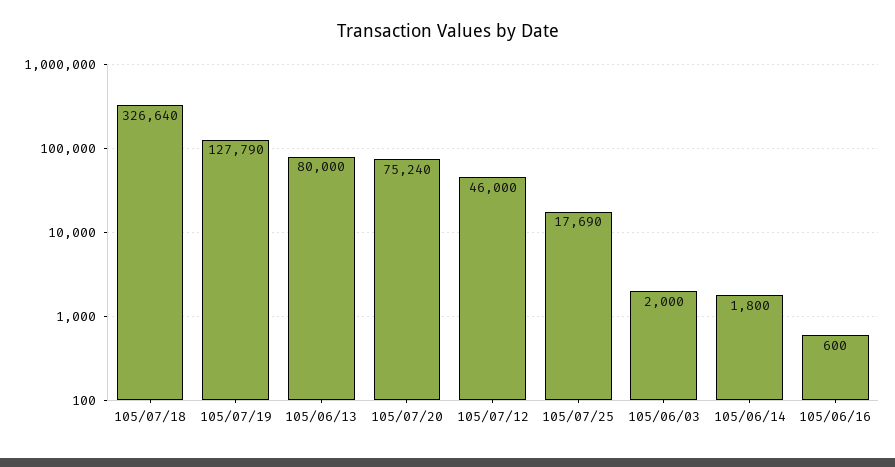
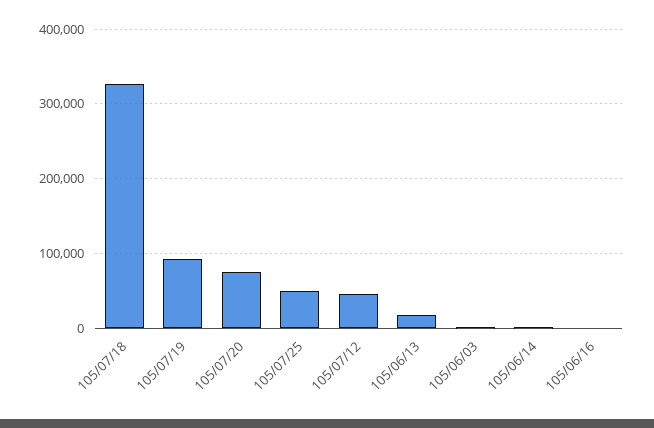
105/07/19: 127790 -> 90000
105/06/13: 80000 -> 20000
105/07/25: 17690 -> 50000

